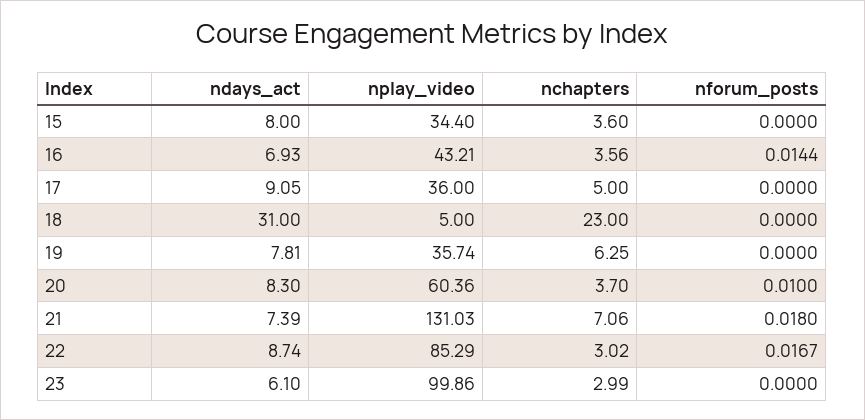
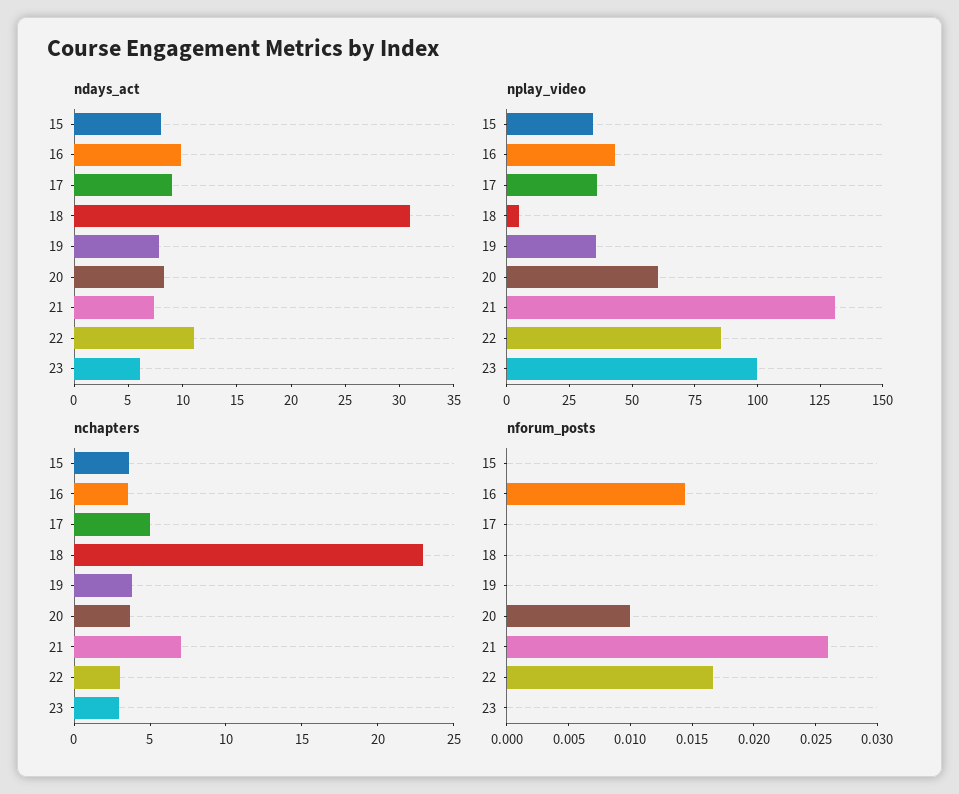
ndays_act, 16: 6.93 -> 10
nchapters, 19: 6.25 -> 4
nforum_posts, 21: 0.018 -> 0.026
ndays_act, 22: 8.74 -> 11

